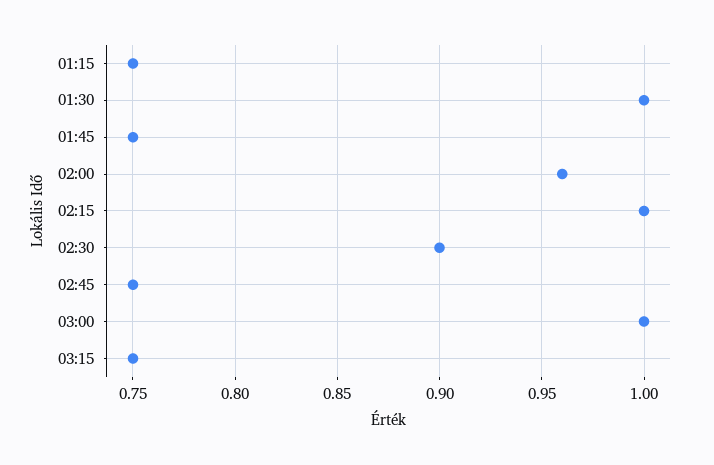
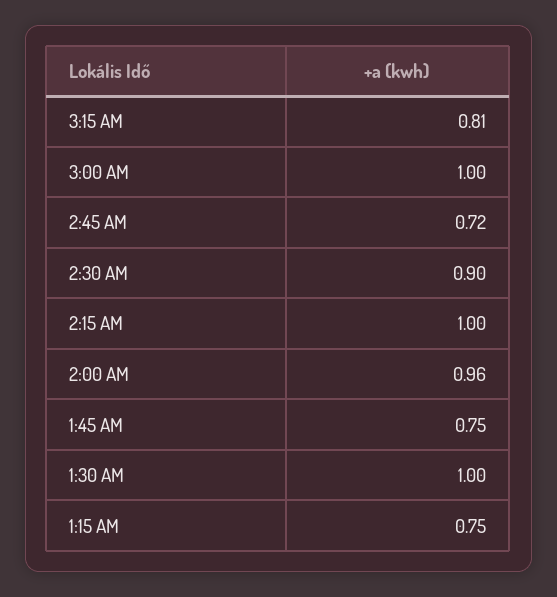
02:45: 0.75 -> 0.72
03:15: 0.75 -> 0.81

